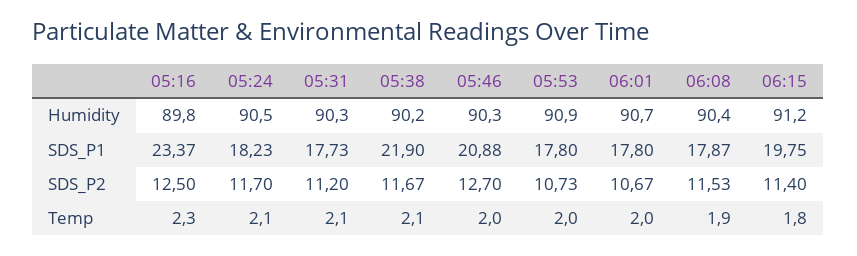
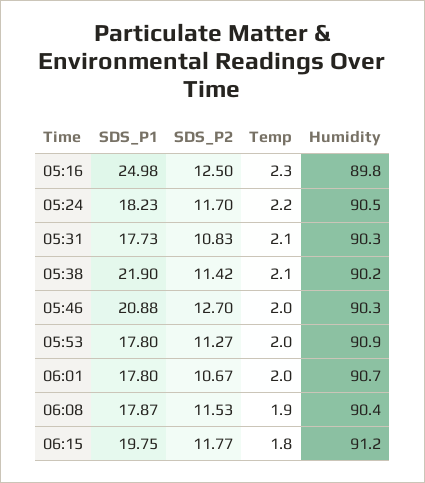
05:16, SDS_P1: 23.37 -> 24.98
05:31, SDS_P2: 11.2 -> 10.83
05:38, SDS_P2: 11.67 -> 11.42
05:53, SDS_P2: 10.73 -> 11.27
06:15, SDS_P2: 11.4 -> 11.77
05:24, Temp: 2.1 -> 2.2

